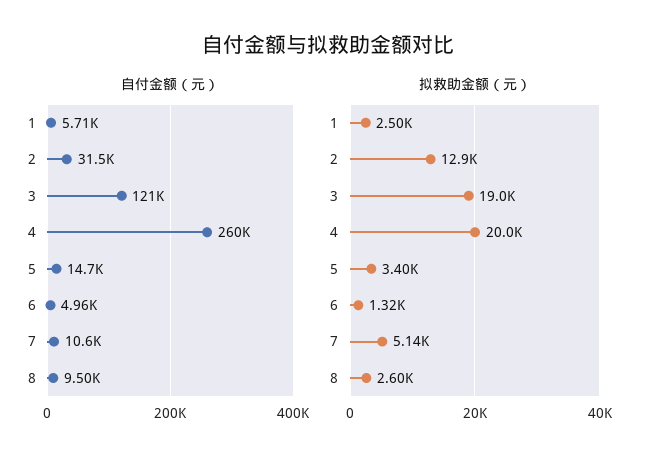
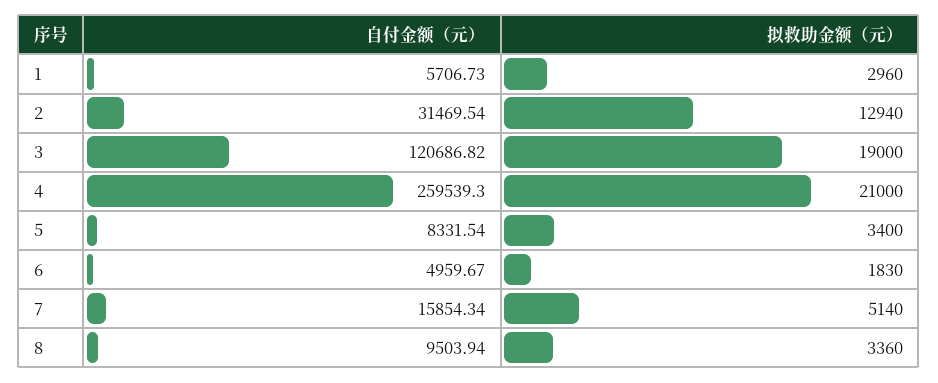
自付金额（元）, 5: 14700 -> 8331.54
自付金额（元）, 7: 10600 -> 15854.34
拟救助金额（元）, 1: 2500 -> 2960
拟救助金额（元）, 4: 20000 -> 21000
拟救助金额（元）, 6: 1320 -> 1830
拟救助金额（元）, 8: 2600 -> 3360

